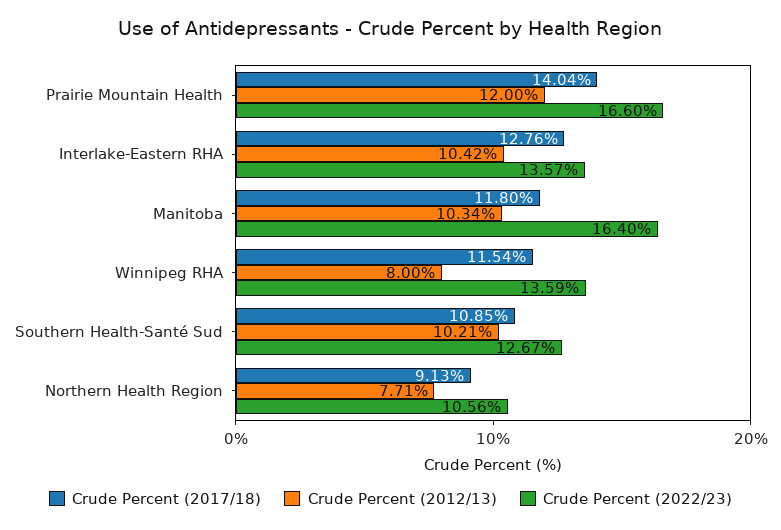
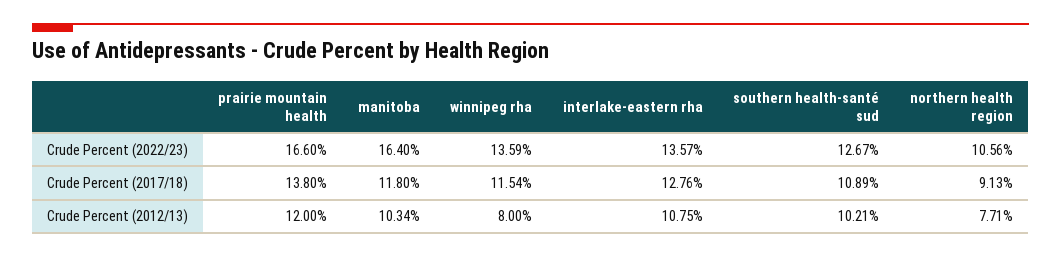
Crude Percent (2017/18), Prairie Mountain Health: 14.04 -> 13.8
Crude Percent (2012/13), Interlake-Eastern RHA: 10.42 -> 10.75
Crude Percent (2017/18), Southern Health-Santé Sud: 10.85 -> 10.89

